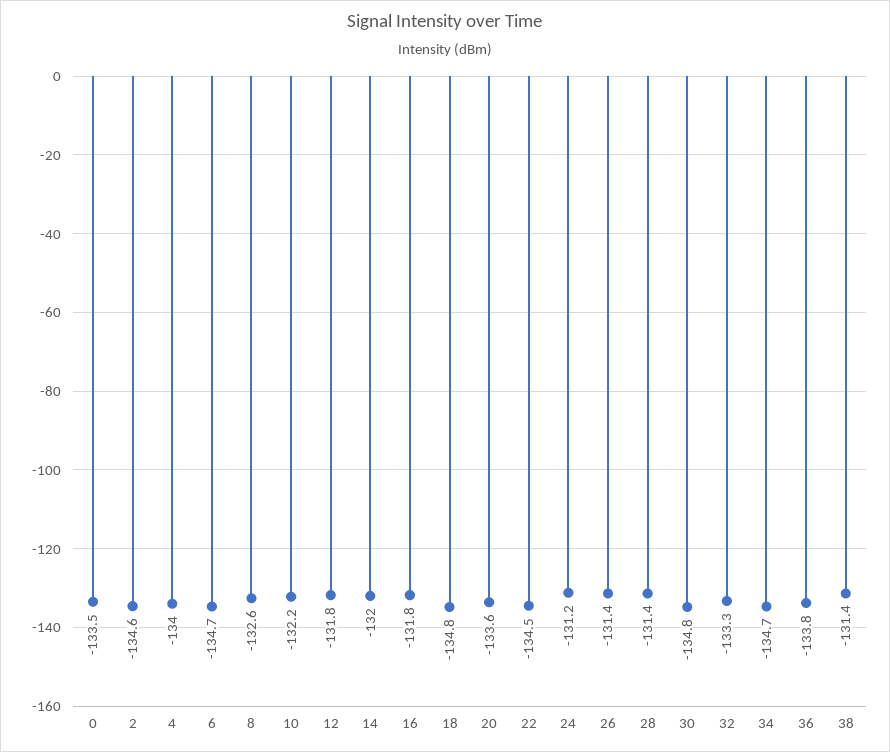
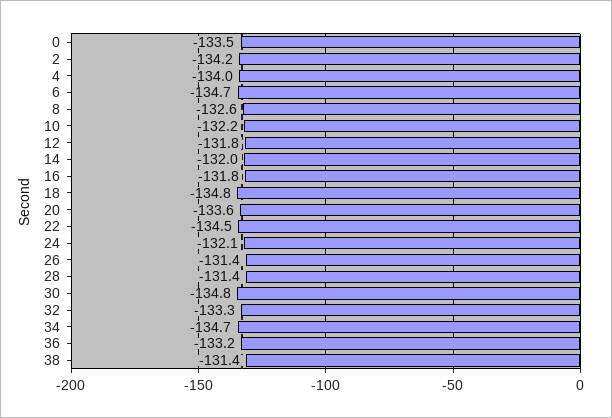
2: -134.6 -> -134.2
24: -131.2 -> -132.1
36: -133.8 -> -133.2

